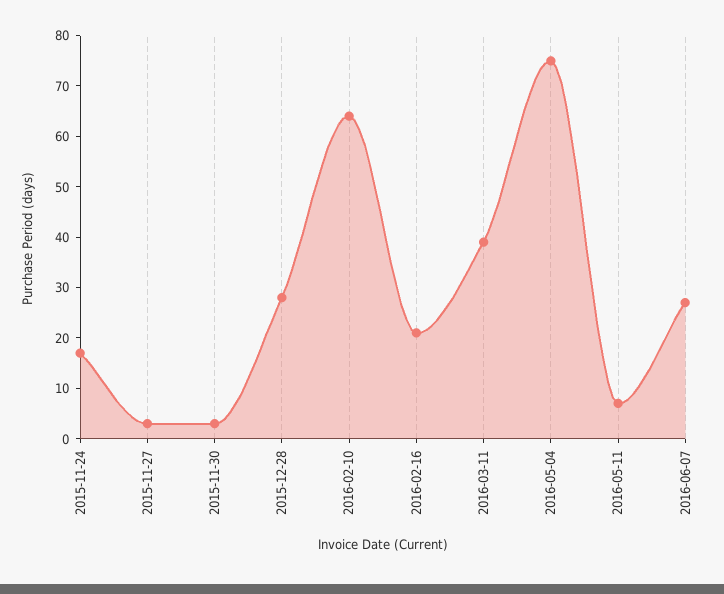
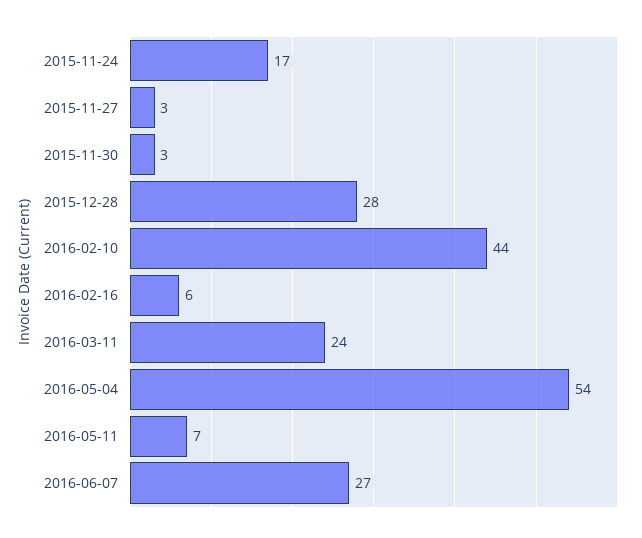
2016-02-10: 65 -> 44
2016-02-16: 20 -> 6
2016-03-11: 40 -> 24
2016-05-04: 75 -> 54

